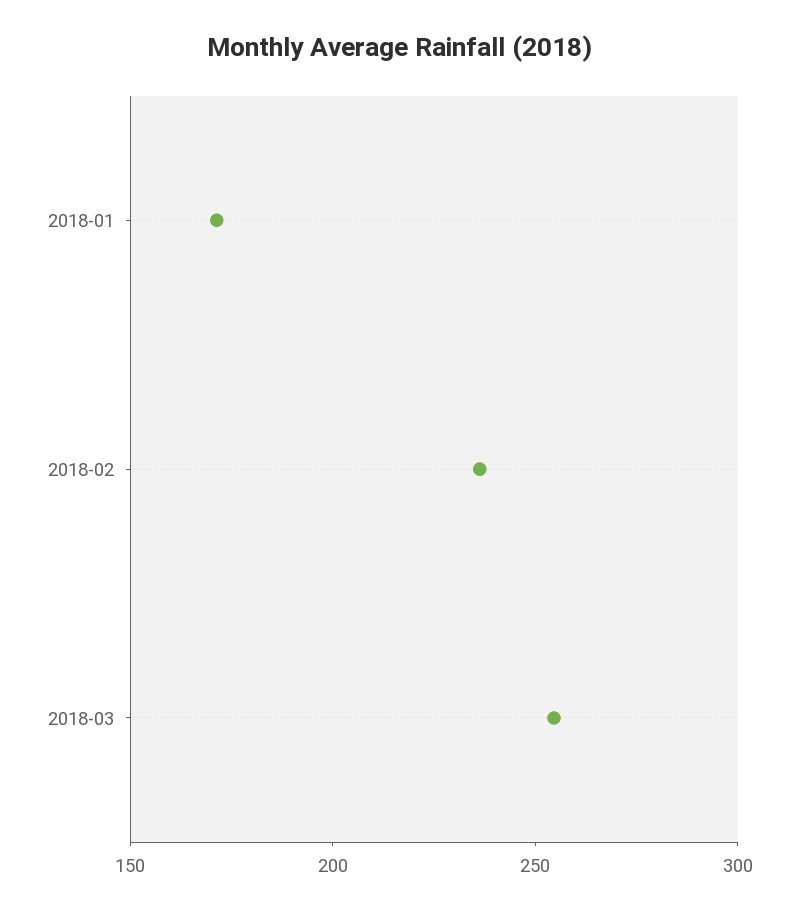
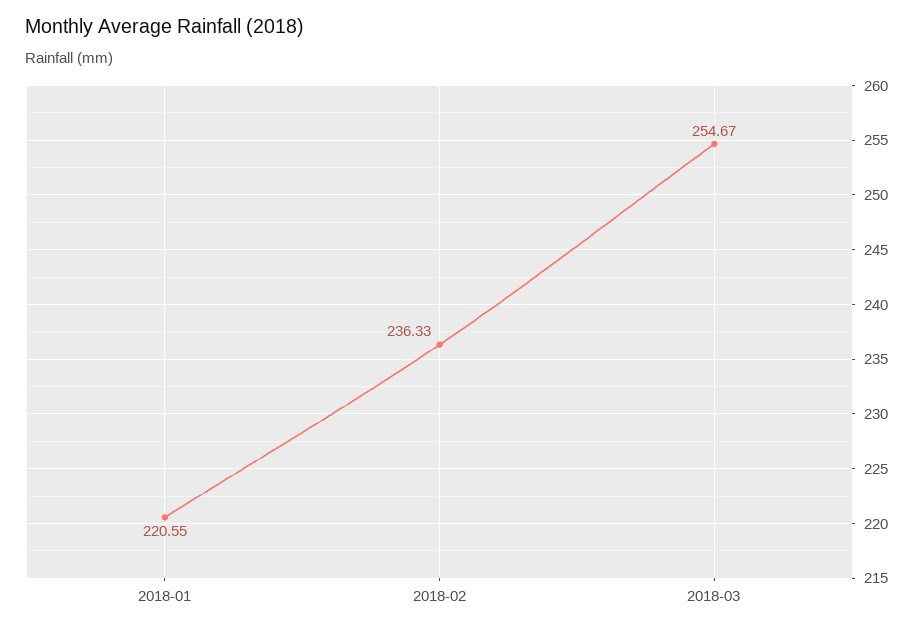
2018-01: 170 -> 220.55

